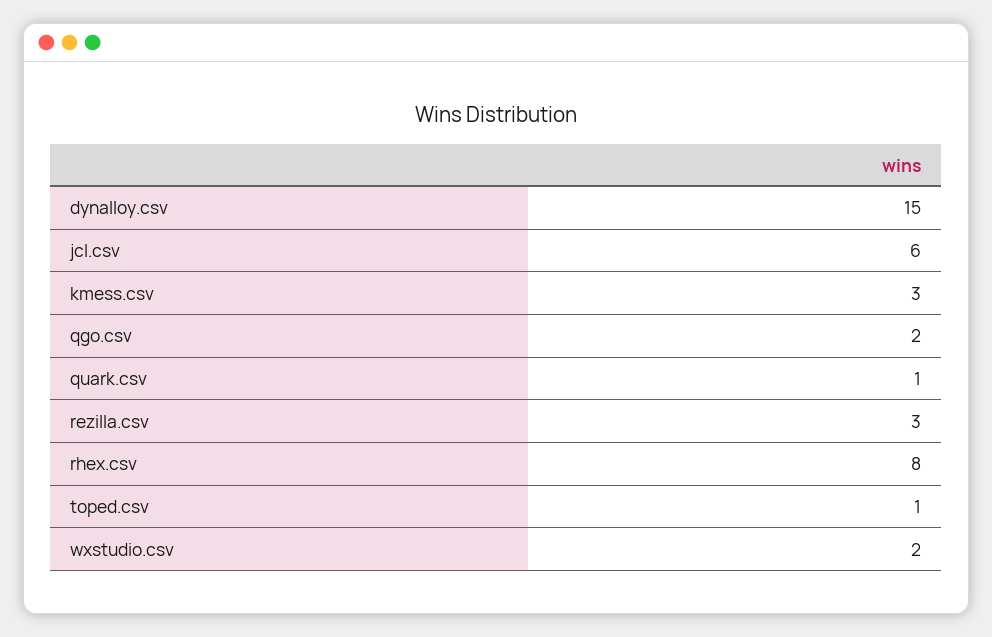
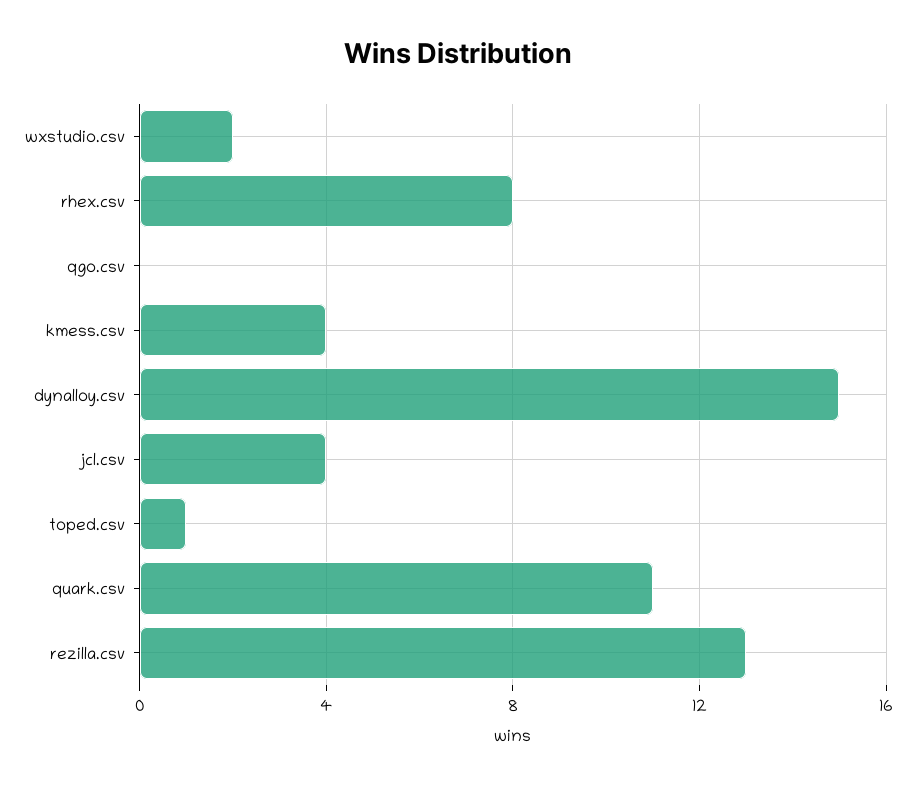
jcl.csv: 6 -> 4
kmess.csv: 3 -> 4
qgo.csv: 2 -> 0
quark.csv: 1 -> 11
rezilla.csv: 3 -> 13

